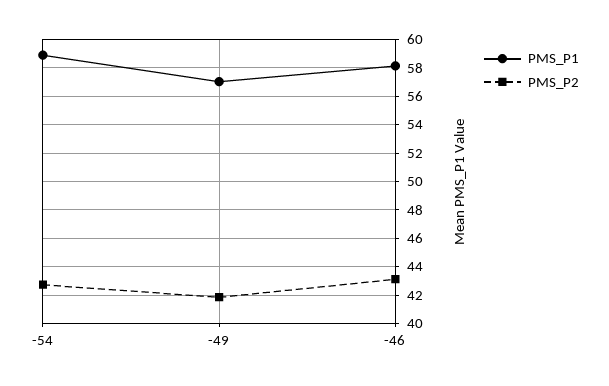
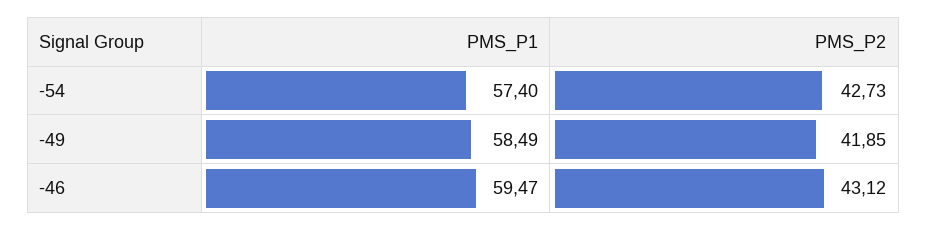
PMS_P1, -54: 59 -> 57.4
PMS_P1, -49: 57 -> 58.49
PMS_P1, -46: 58 -> 59.47

